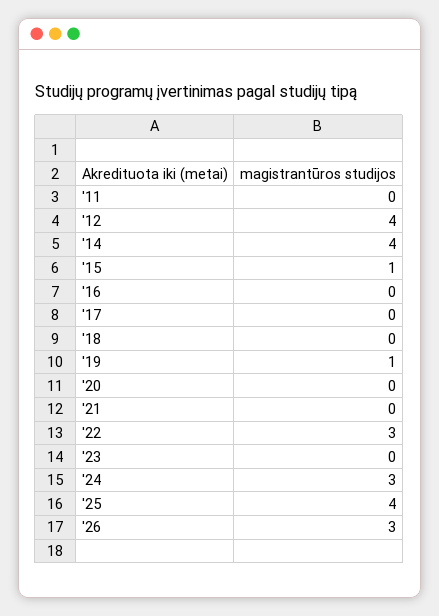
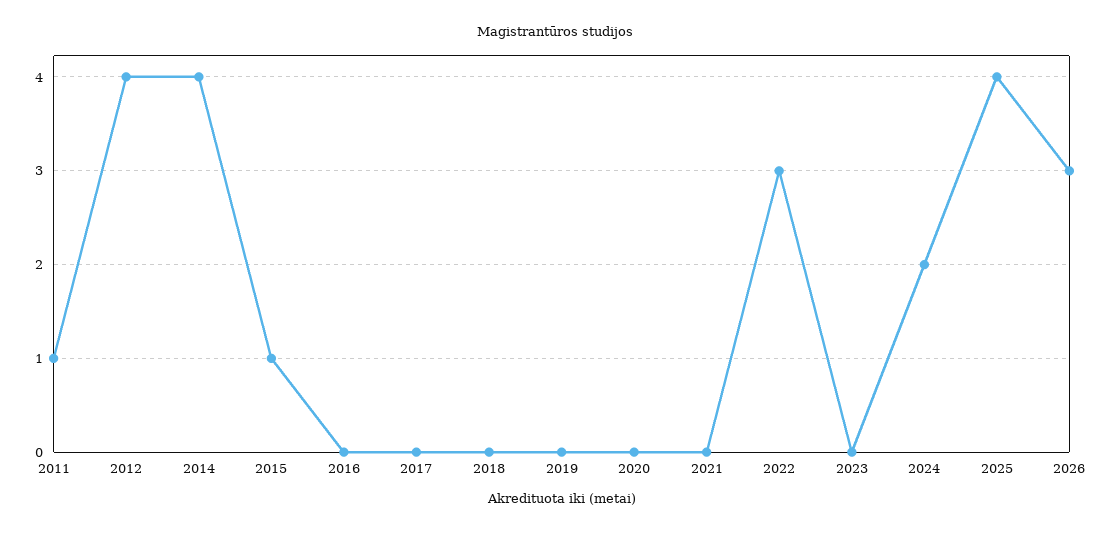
'11: 0 -> 1
'19: 1 -> 0
'24: 3 -> 2

